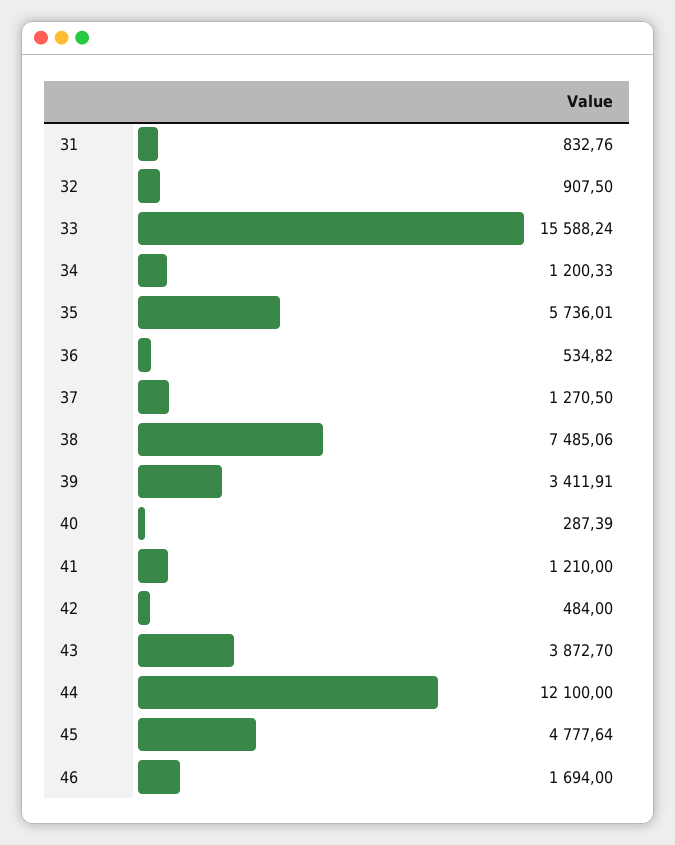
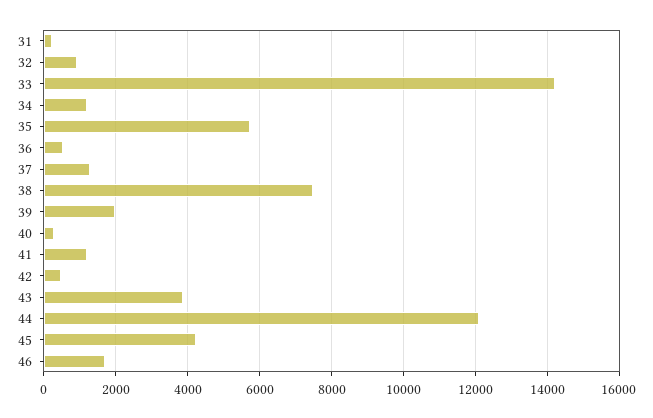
31: 832.76 -> 200
33: 15588.24 -> 14200
39: 3411.91 -> 2000
45: 4777.64 -> 4200

